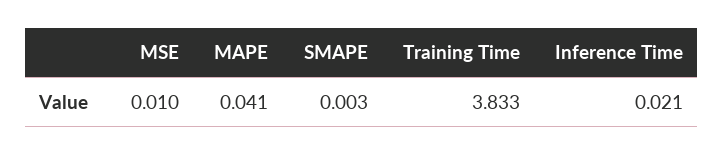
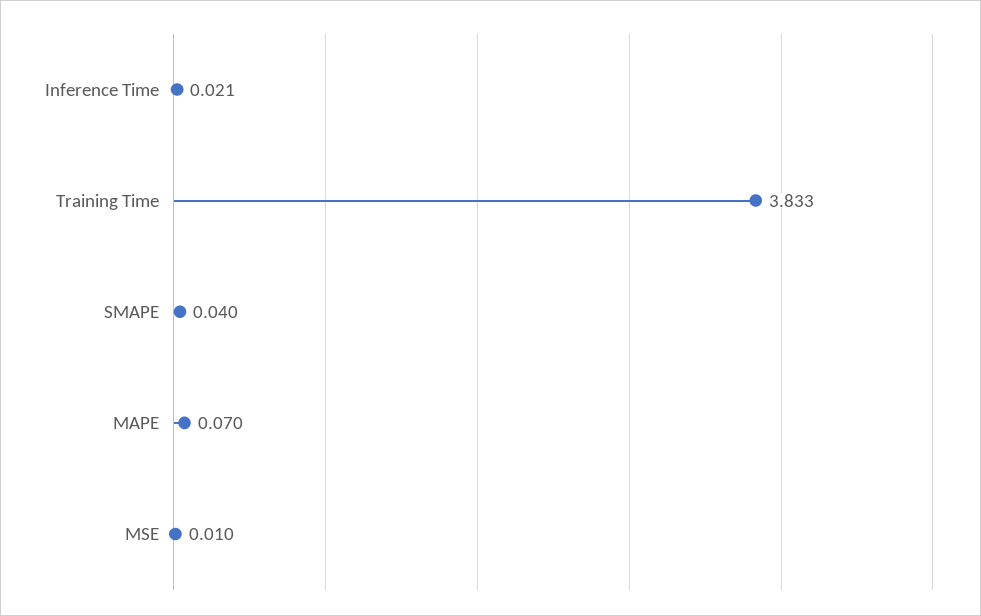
MAPE: 0.041 -> 0.07
SMAPE: 0.003 -> 0.04

